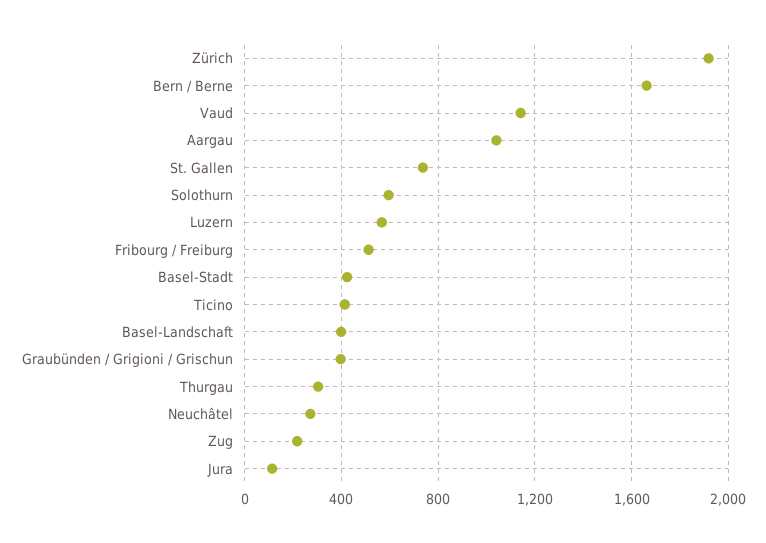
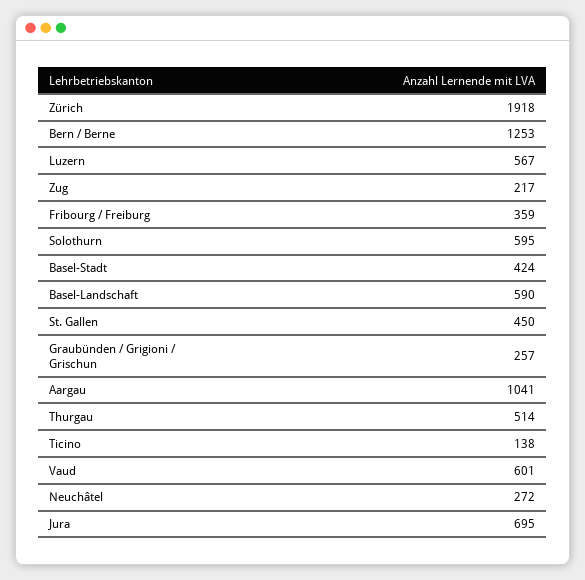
Bern / Berne: 1650 -> 1253
Vaud: 1150 -> 601
St. Gallen: 750 -> 450
Fribourg / Freiburg: 500 -> 359
Ticino: 400 -> 138
Basel-Landschaft: 400 -> 590
Graubünden / Grigioni / Grischun: 400 -> 257
Thurgau: 300 -> 514
Jura: 100 -> 695

